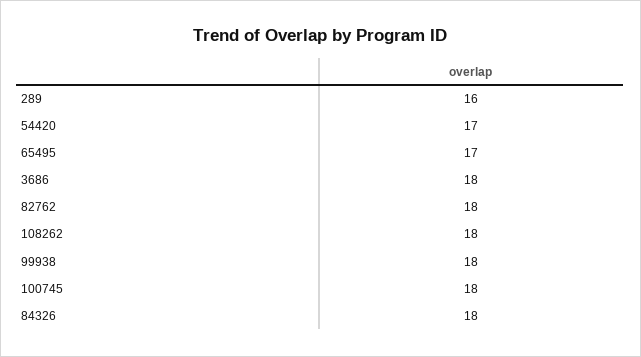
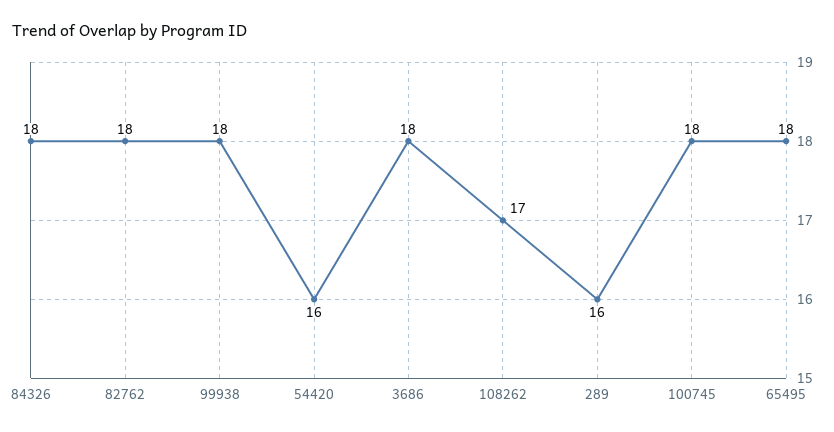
54420: 17 -> 16
65495: 17 -> 18
108262: 18 -> 17

